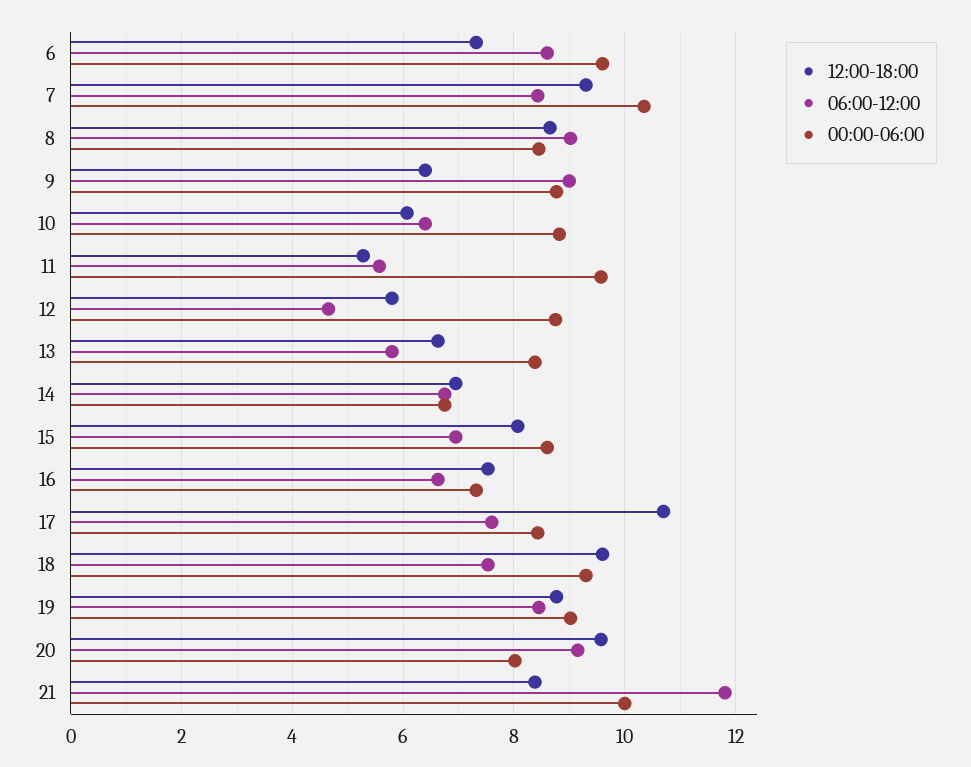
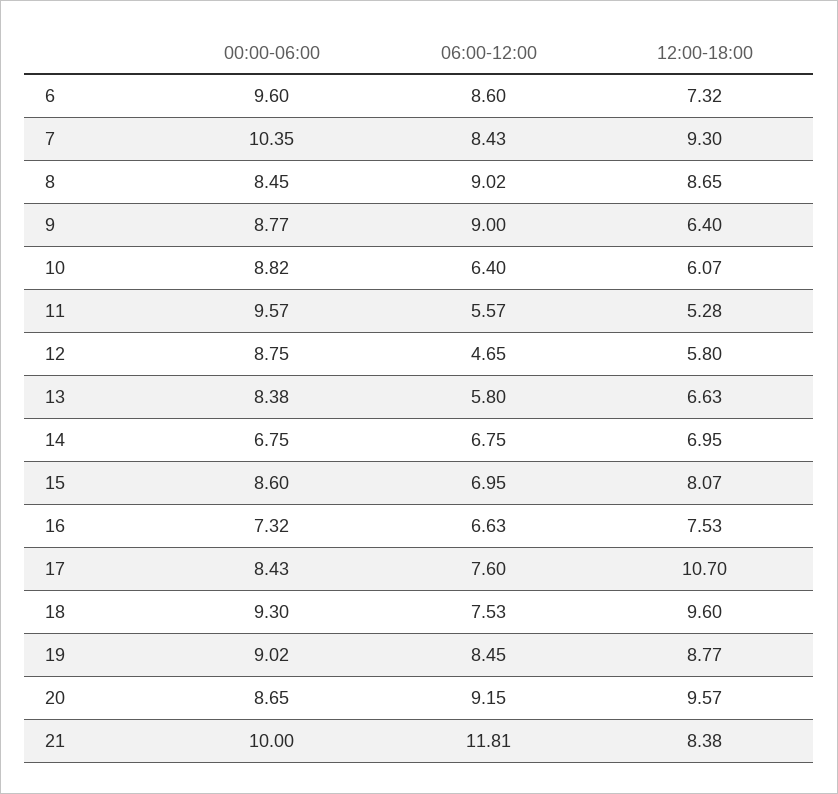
00:00-06:00, 20: 8 -> 8.65

